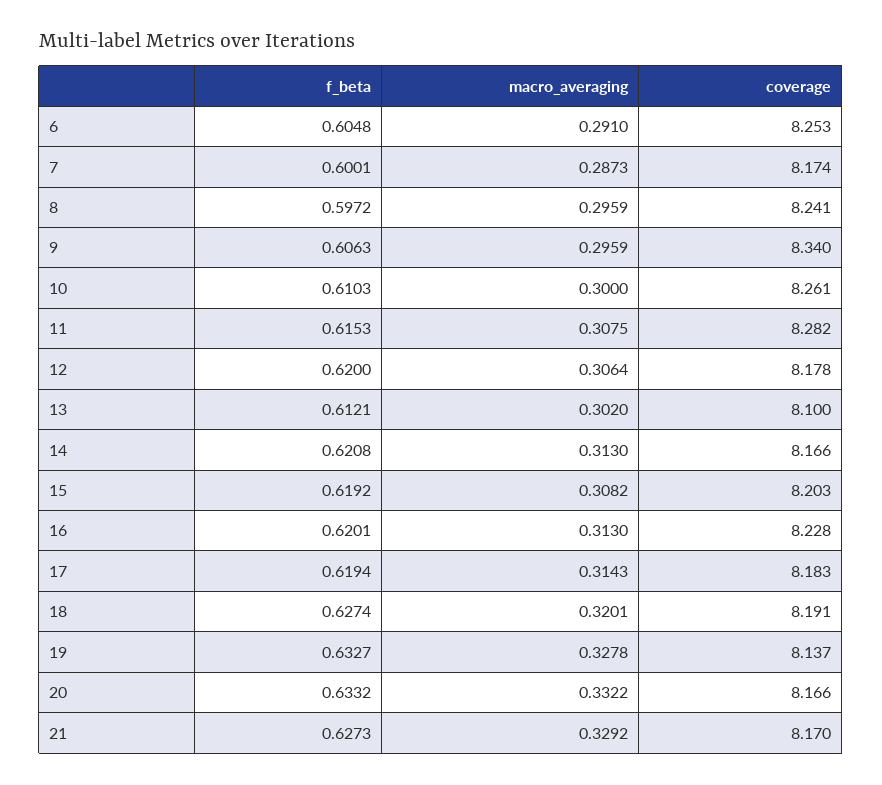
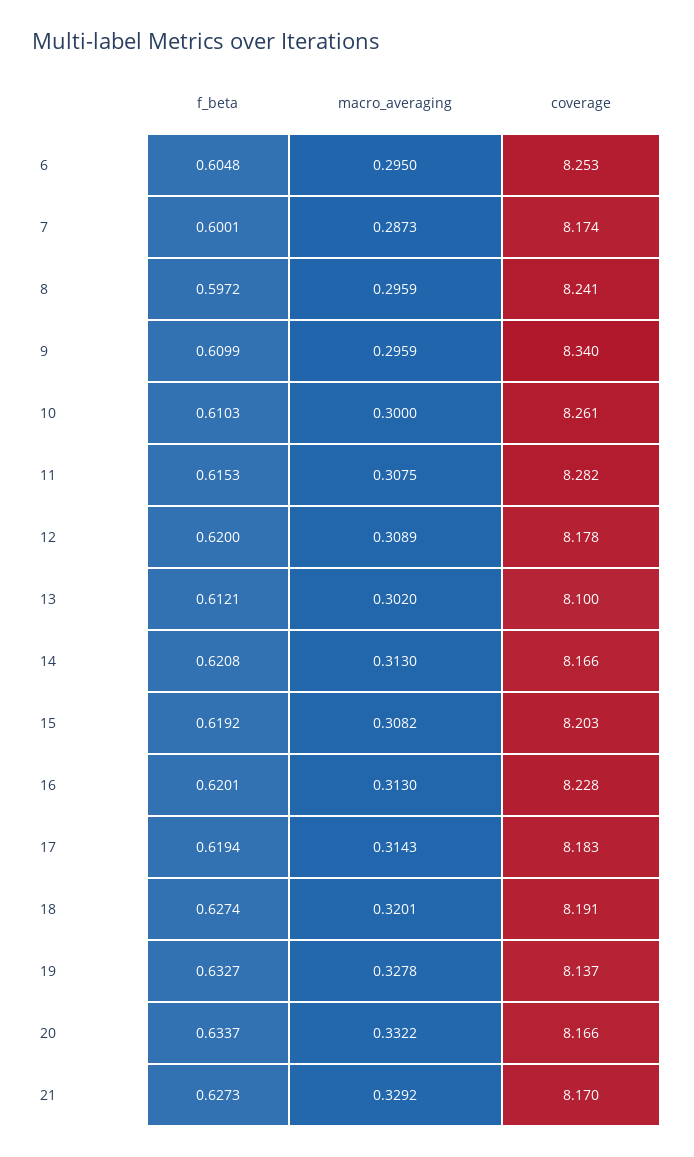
macro_averaging, 6: 0.291 -> 0.295
f_beta, 9: 0.6063 -> 0.6099
macro_averaging, 12: 0.3064 -> 0.3089
f_beta, 20: 0.6332 -> 0.6337

